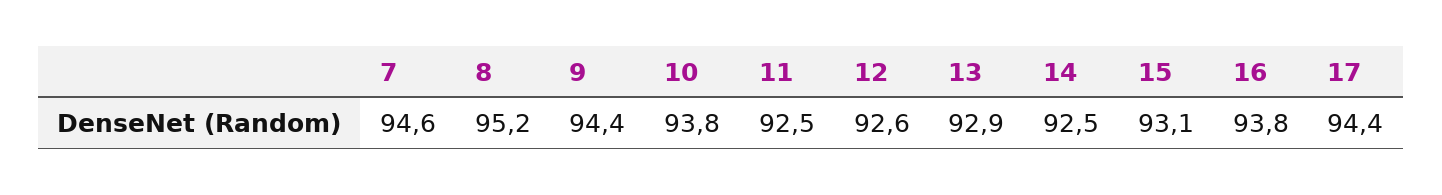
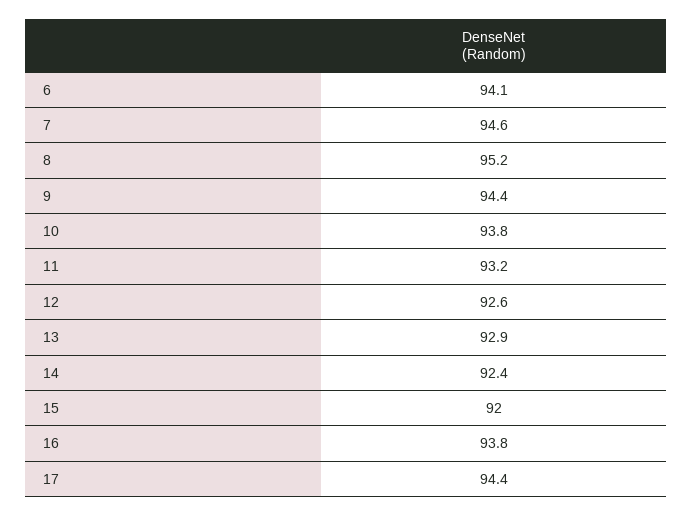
11: 92.5 -> 93.2
14: 92.5 -> 92.4
15: 93.1 -> 92
6: none -> 94.1

